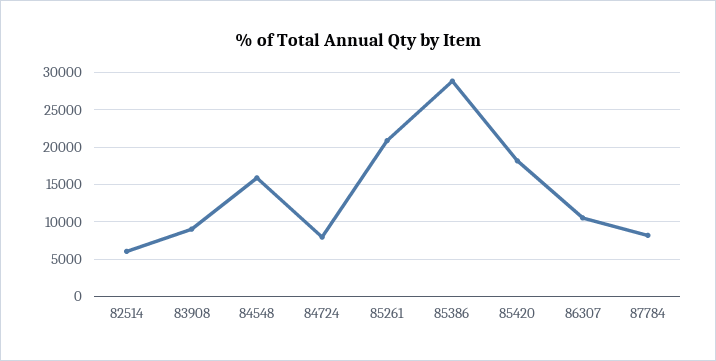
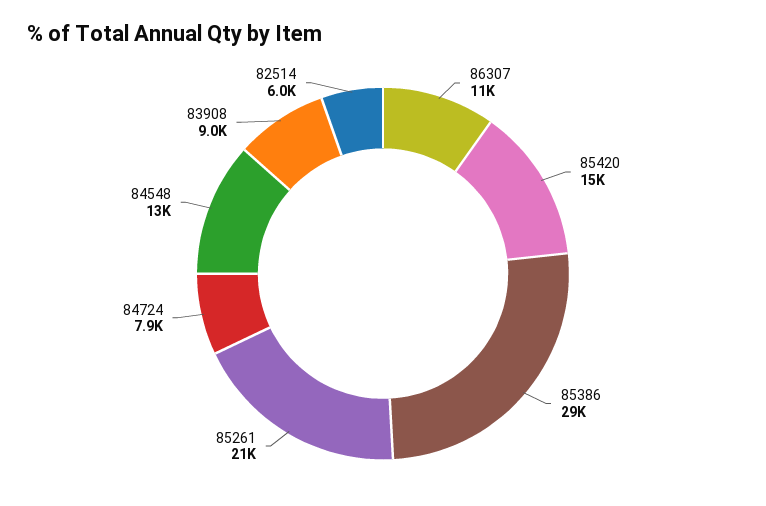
84548: 16000 -> 13000
85420: 18000 -> 15000
87784: 8000 -> none

